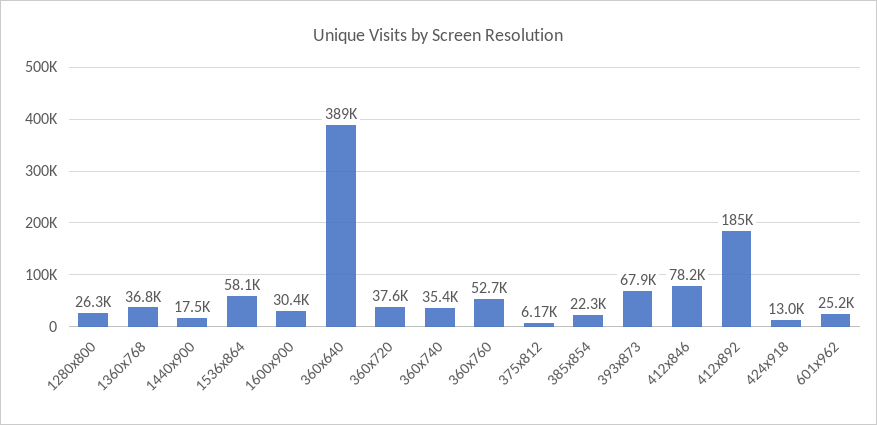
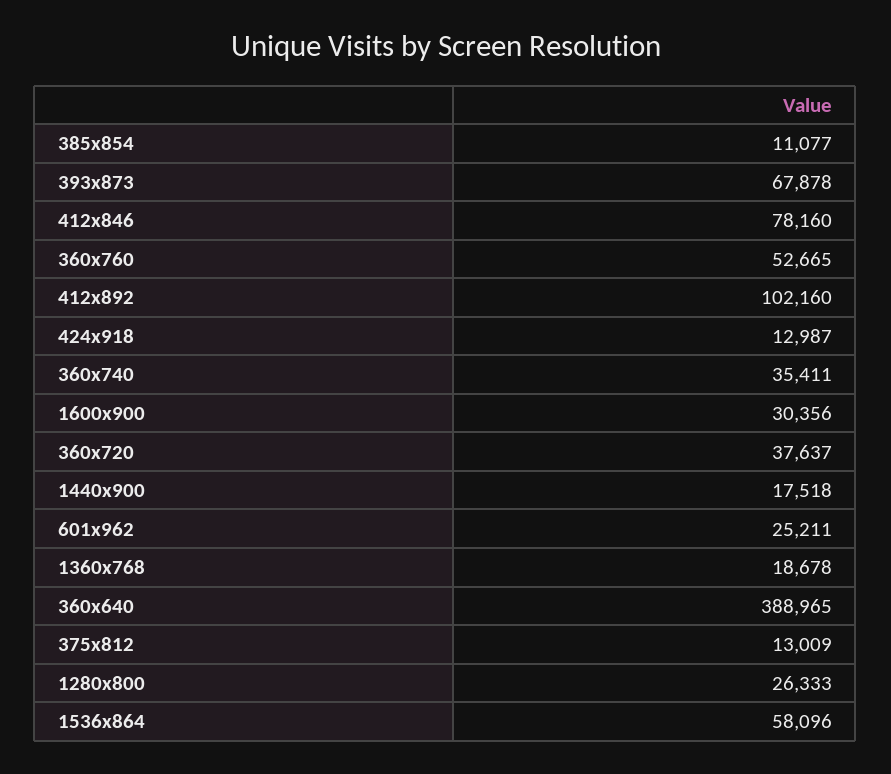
1360x768: 36800 -> 18678
375x812: 6170 -> 13009
385x854: 22300 -> 11077
412x892: 185000 -> 102160

